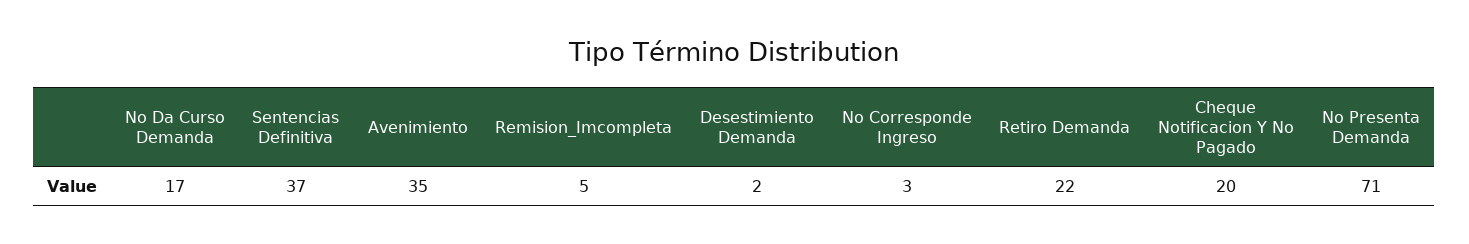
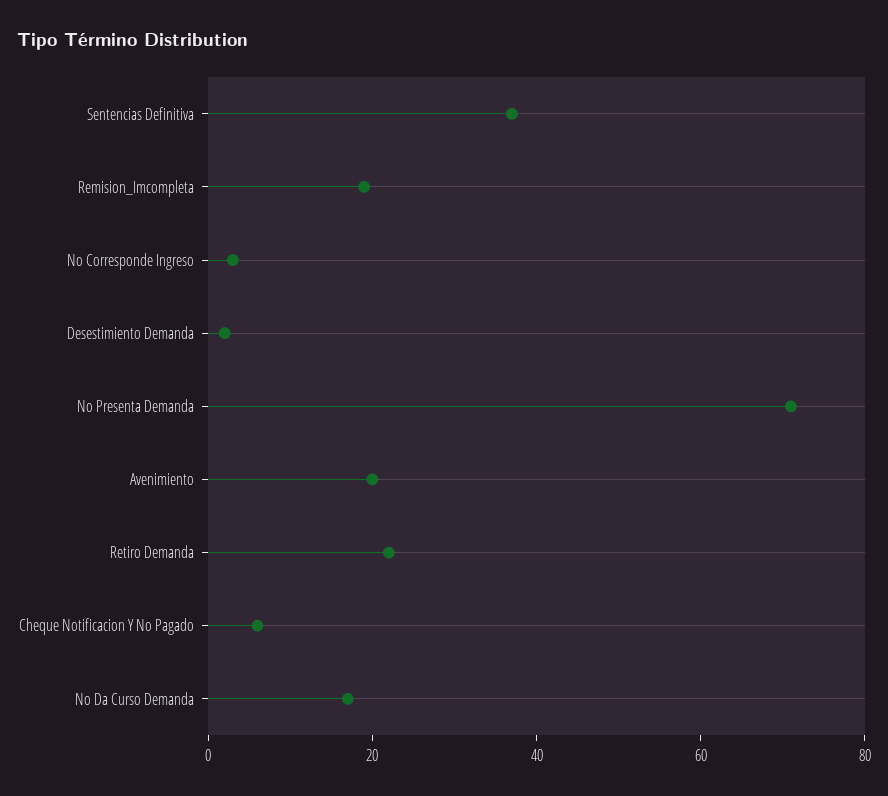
Avenimiento: 35 -> 20
Remision_Imcompleta: 5 -> 20
Cheque Notificacion Y No Pagado: 20 -> 5

